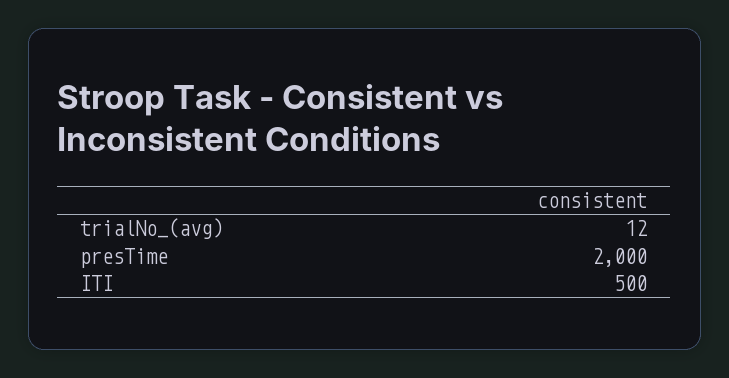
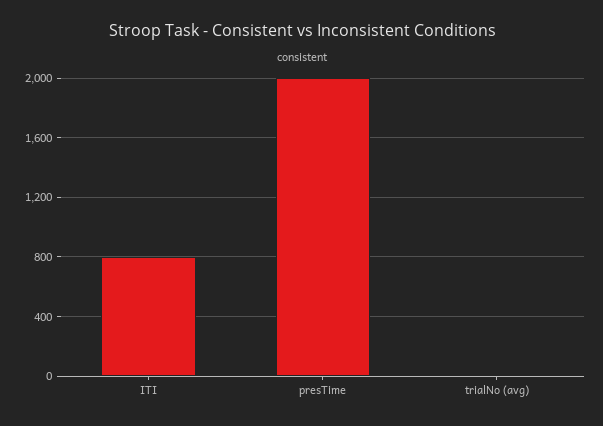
ITI: 500 -> 800

